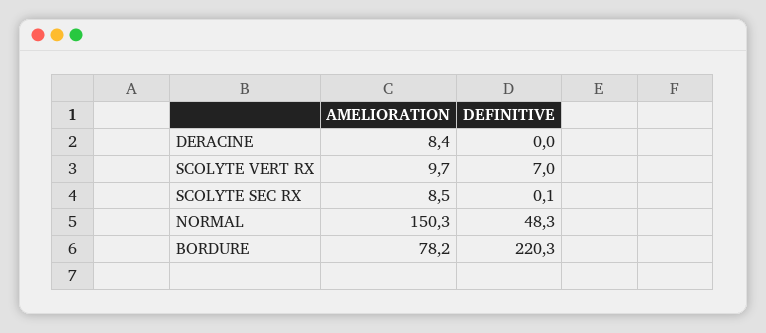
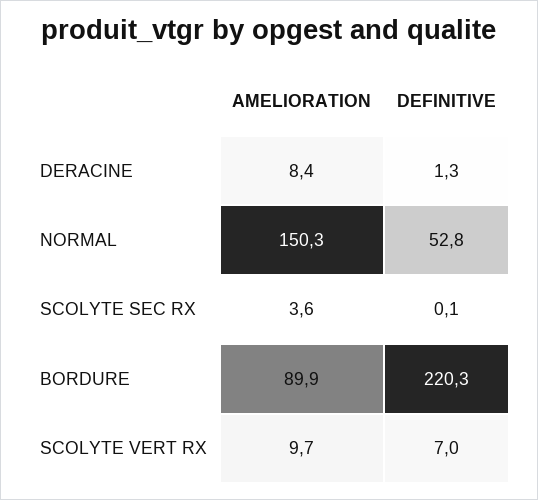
DEFINITIVE, DERACINE: 0 -> 1.3
AMELIORATION, SCOLYTE SEC RX: 8.5 -> 3.6
DEFINITIVE, NORMAL: 48.3 -> 52.8
AMELIORATION, BORDURE: 78.2 -> 89.9

